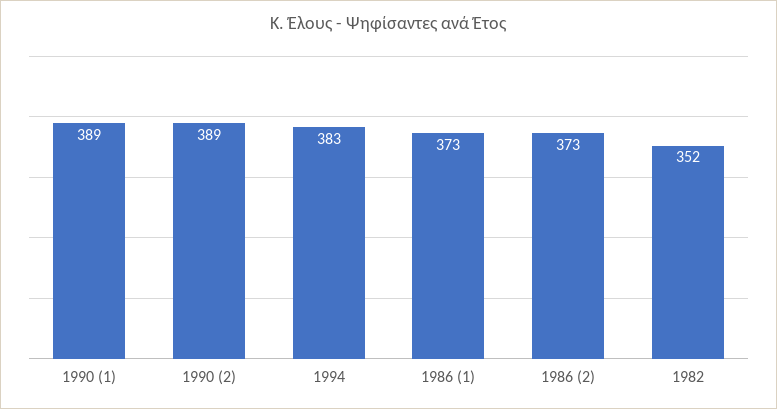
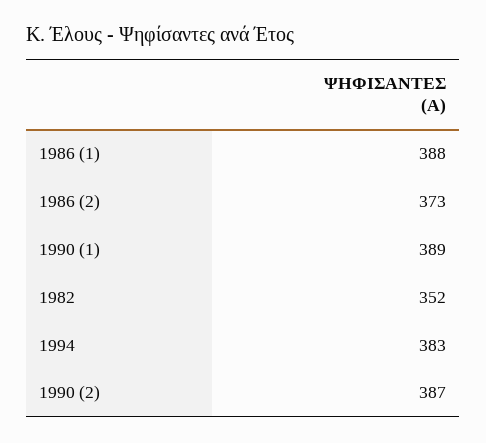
1990 (2): 389 -> 387
1986 (1): 373 -> 388

